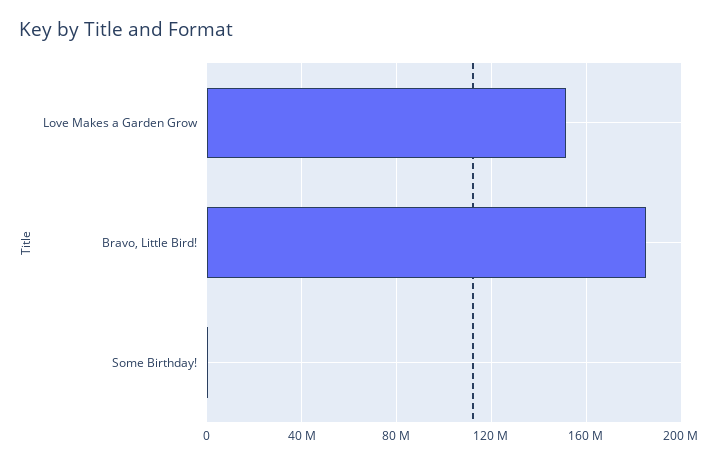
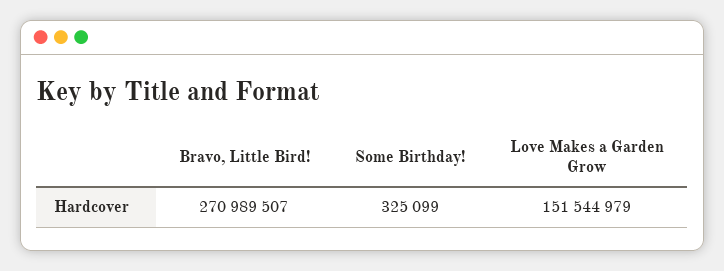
Bravo, Little Bird!: 185000000 -> 270989507

